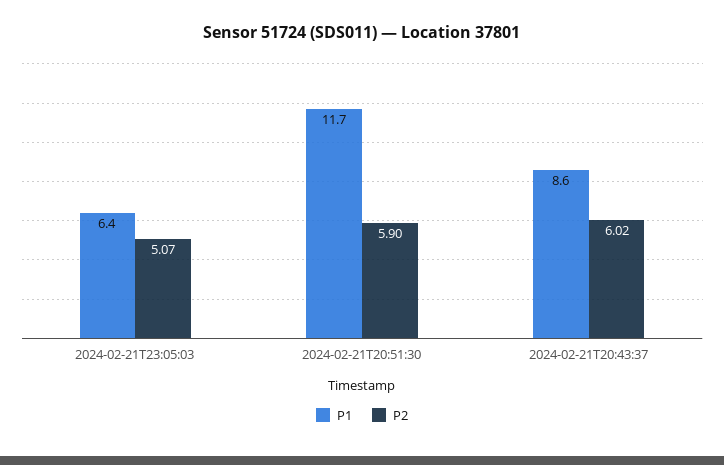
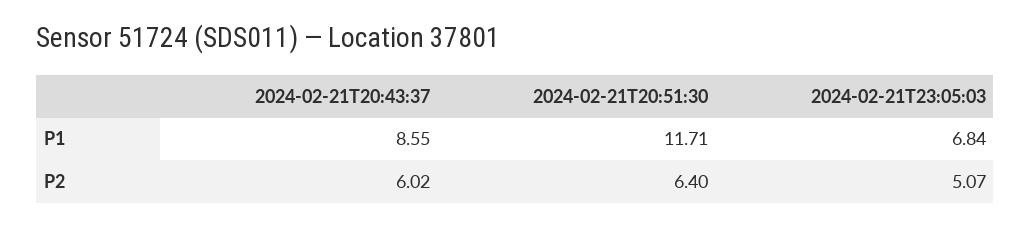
P1, 2024-02-21T23:05:03: 6.4 -> 6.84
P2, 2024-02-21T20:51:30: 5.9 -> 6.4

